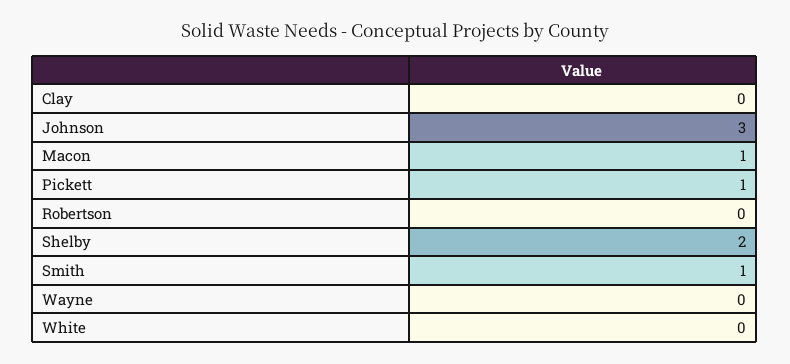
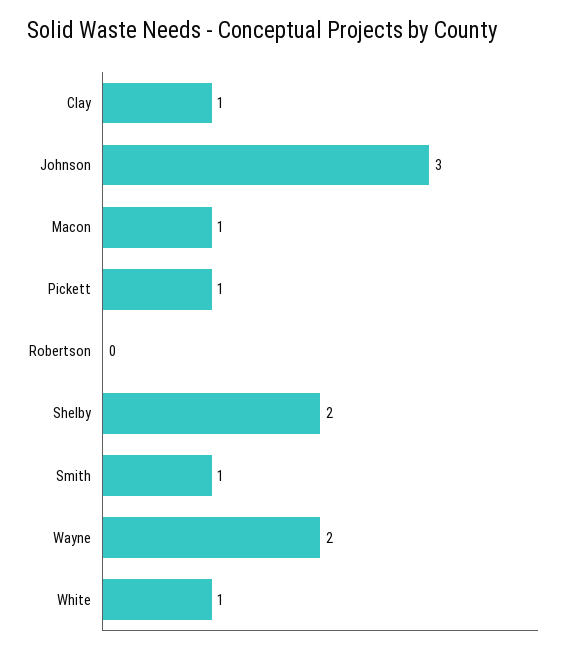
Clay: 0 -> 1
Wayne: 0 -> 2
White: 0 -> 1

